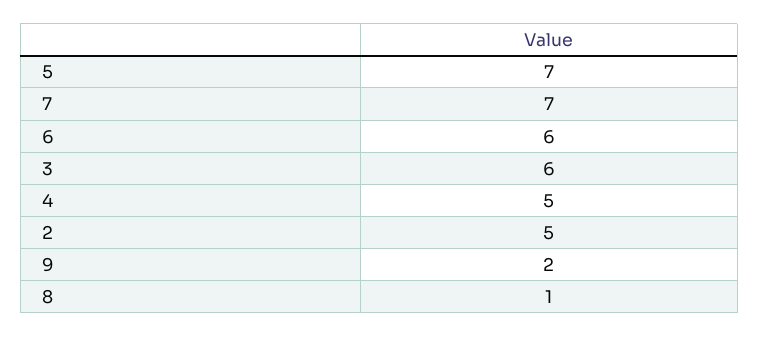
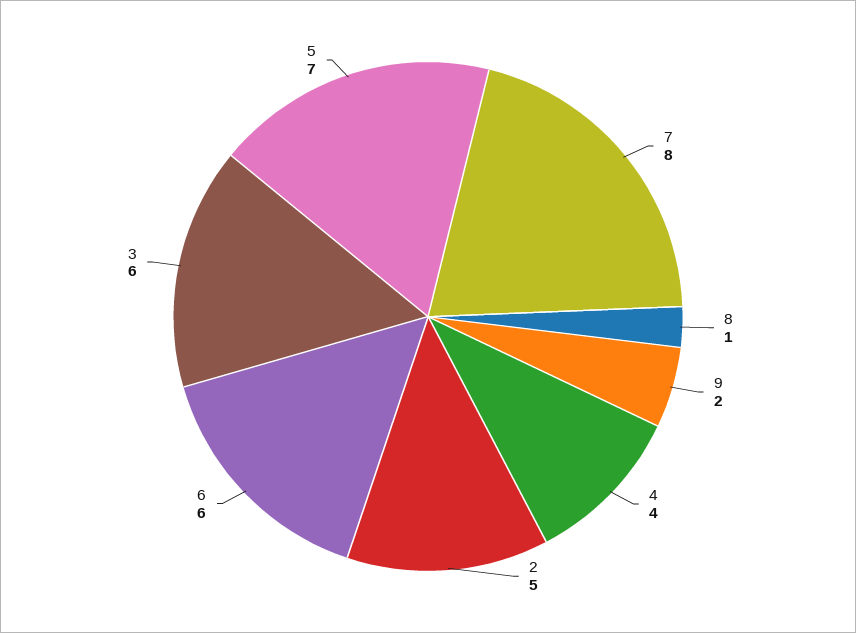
7: 7 -> 8
4: 5 -> 4

